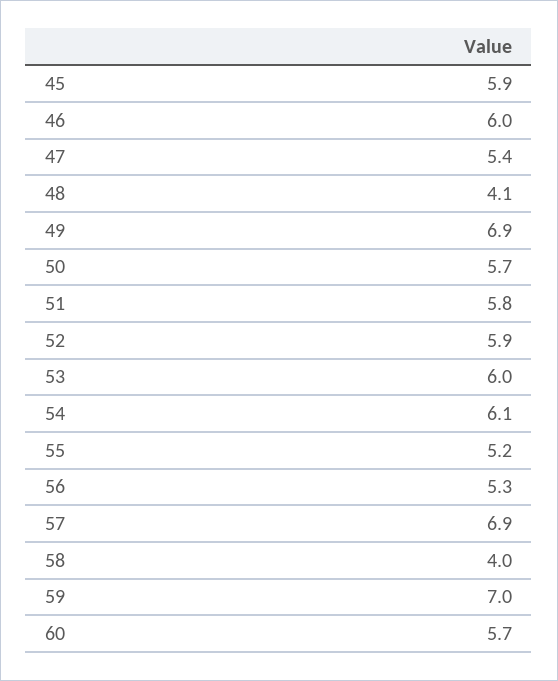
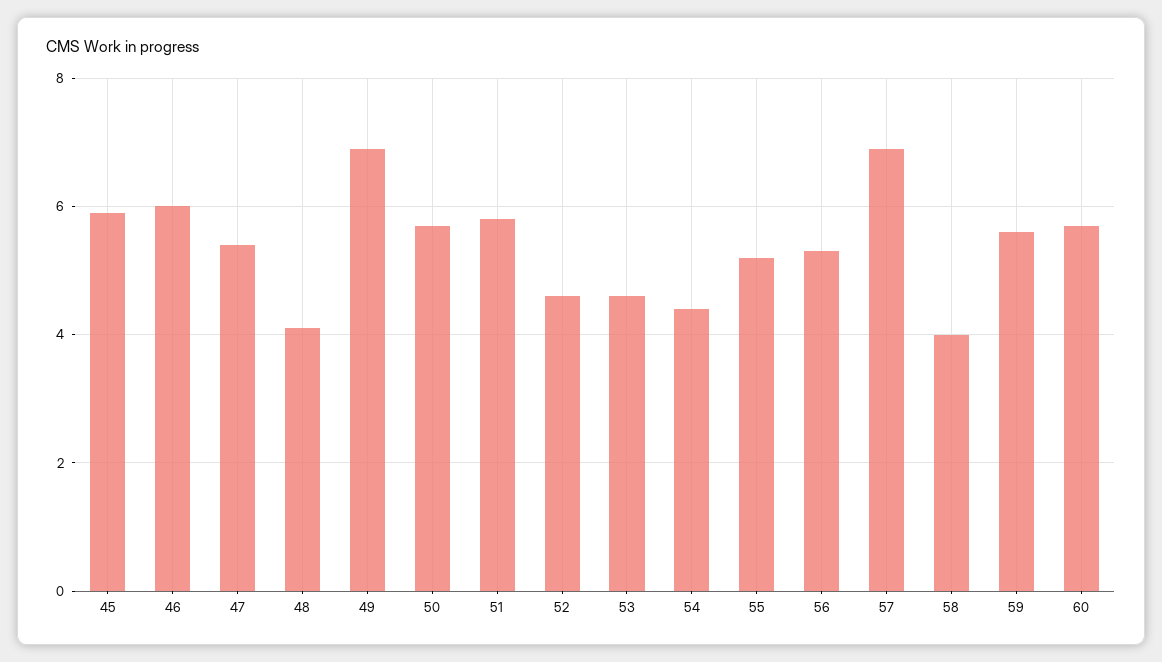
52: 5.9 -> 4.5
53: 6 -> 4.5
54: 6.1 -> 4.5
59: 7 -> 5.5

